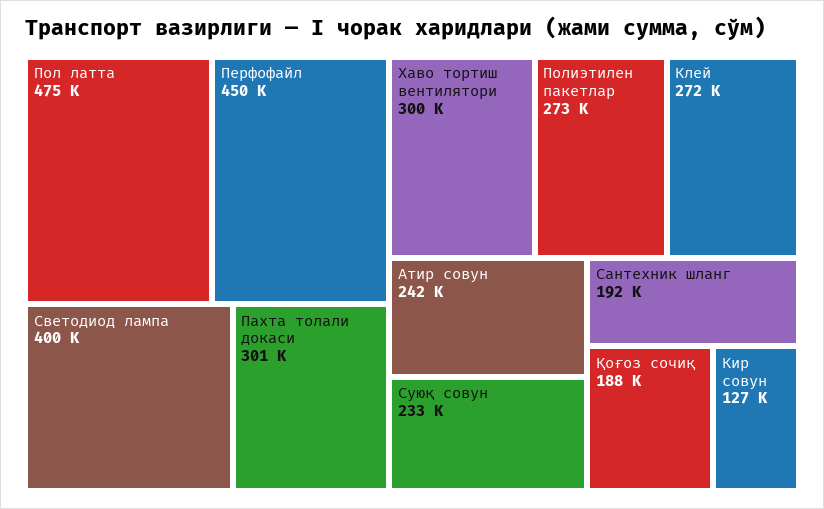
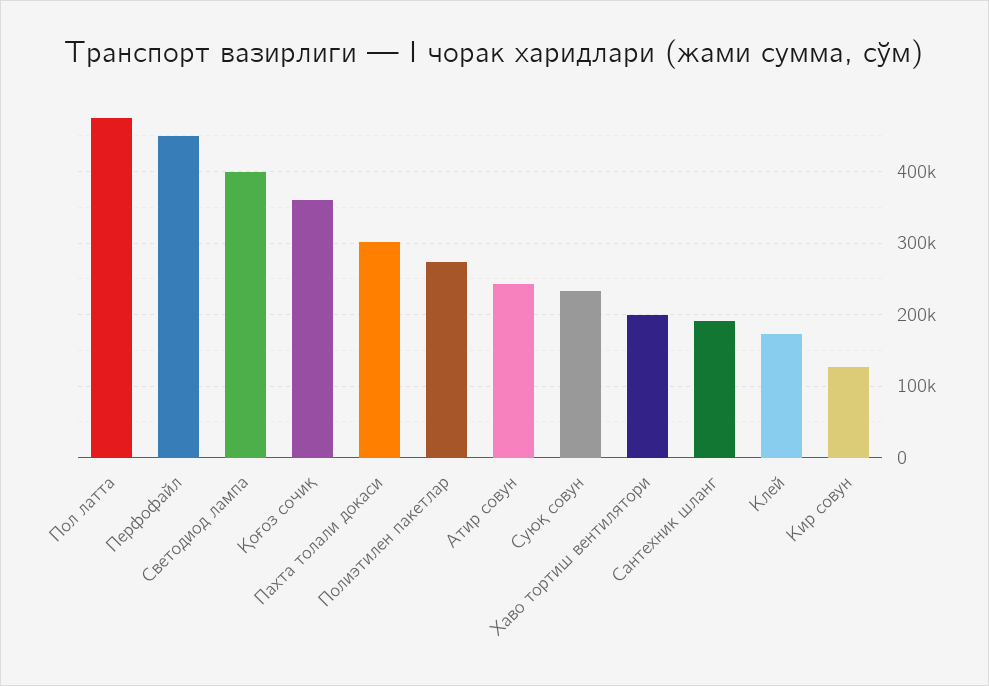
Хаво тортиш вентилятори: 300000 -> 200000
Клей: 272000 -> 170000
Қоғоз сочиқ: 188000 -> 360000

